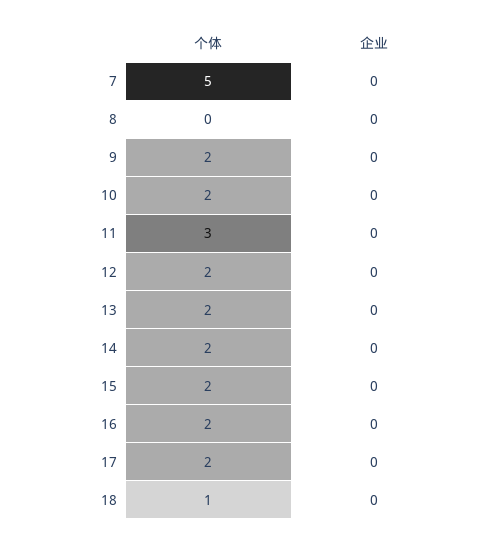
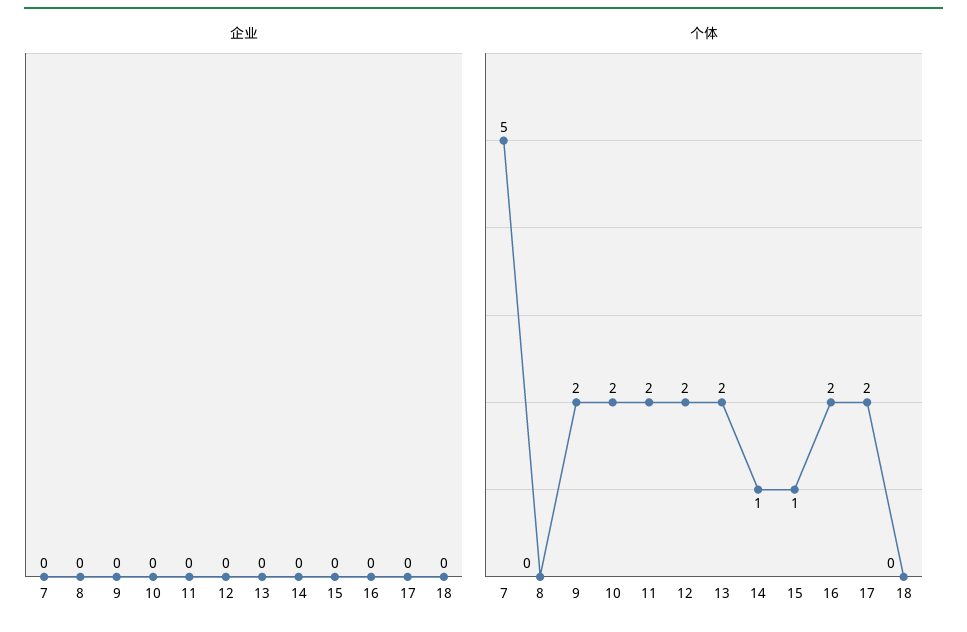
个体, 11: 3 -> 2
个体, 14: 2 -> 1
个体, 15: 2 -> 1
个体, 18: 1 -> 0

